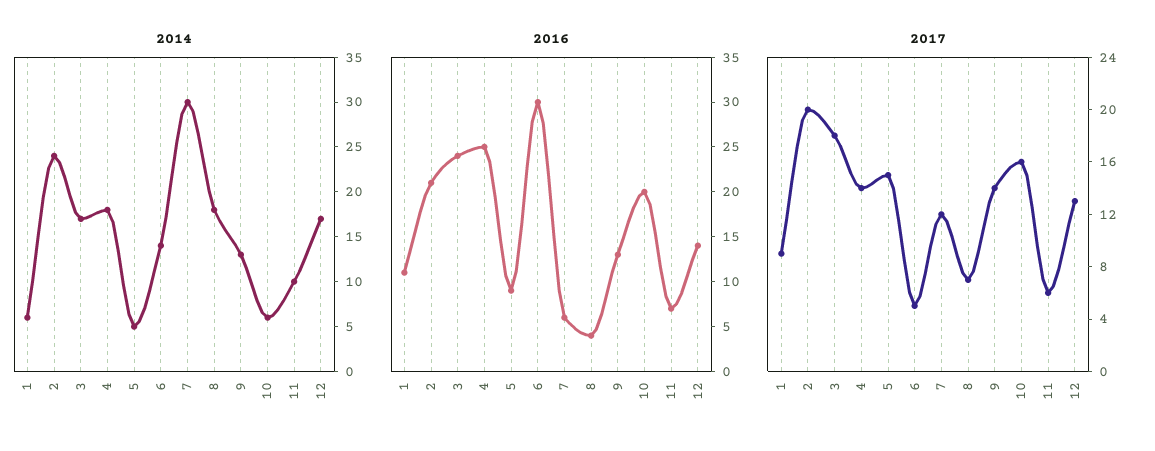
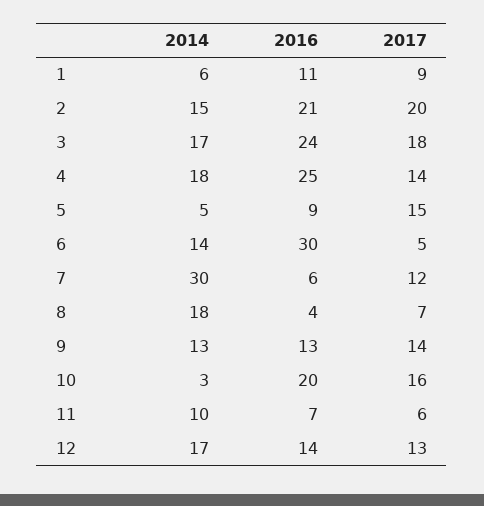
2014, 2: 24 -> 15
2014, 10: 6 -> 3

